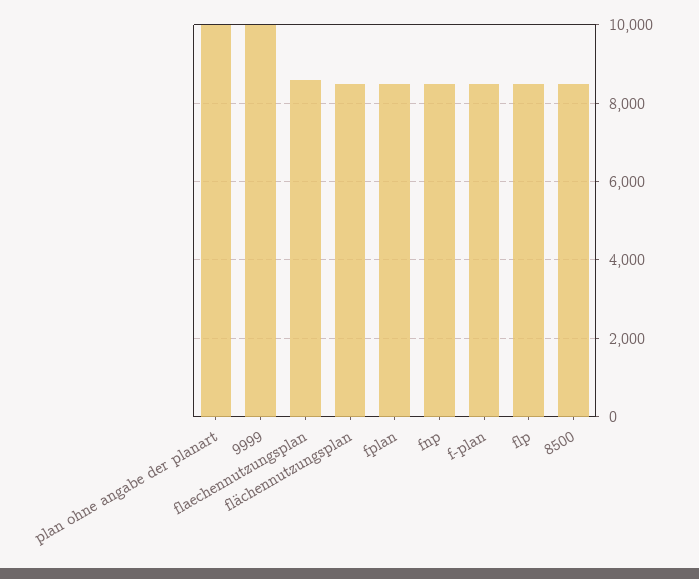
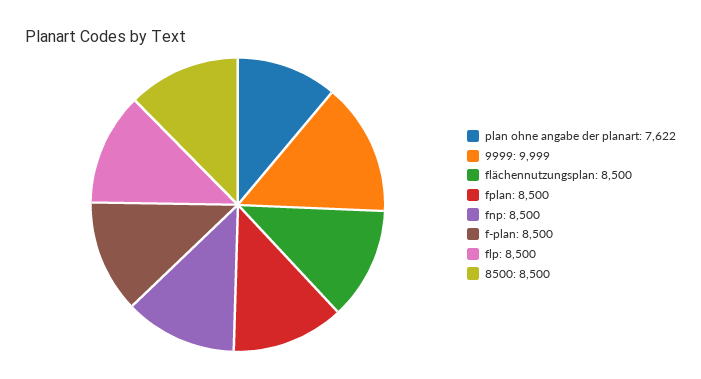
plan ohne angabe der planart: 10000 -> 7622
flaechennutzungsplan: 8600 -> none

